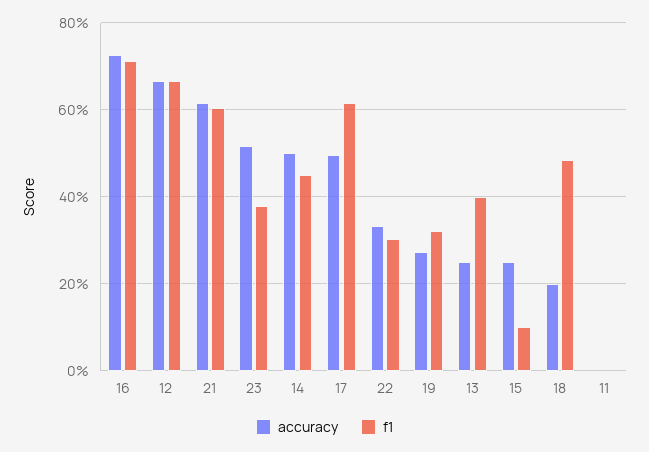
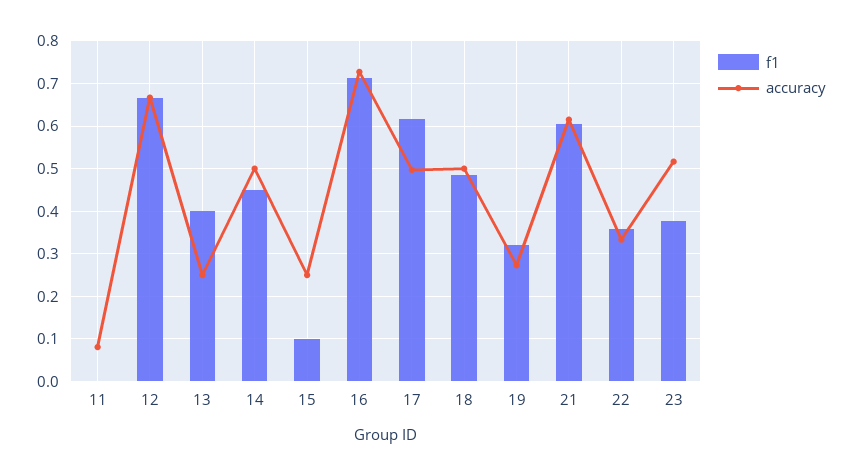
f1, 22: 0.3 -> 0.36
accuracy, 18: 0.2 -> 0.5
accuracy, 11: 0 -> 0.08

